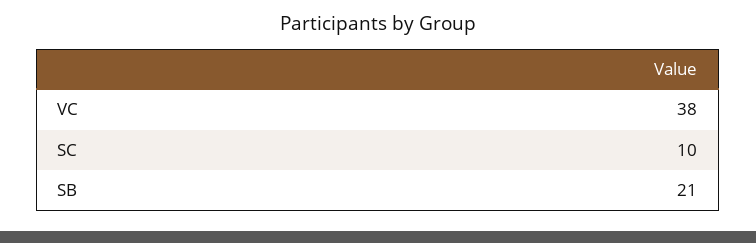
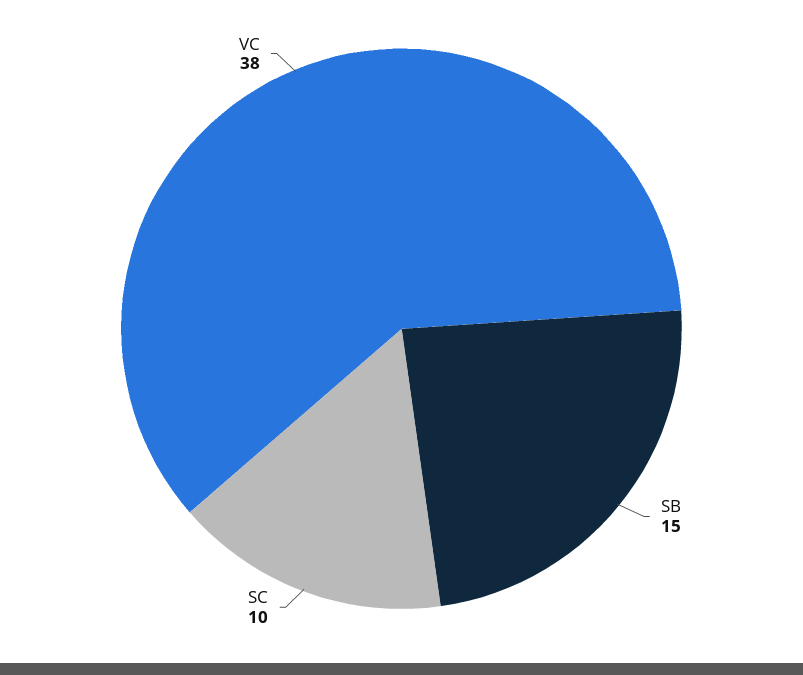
SB: 21 -> 15

